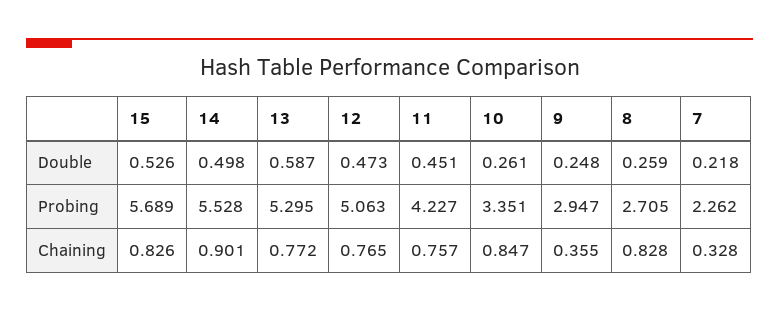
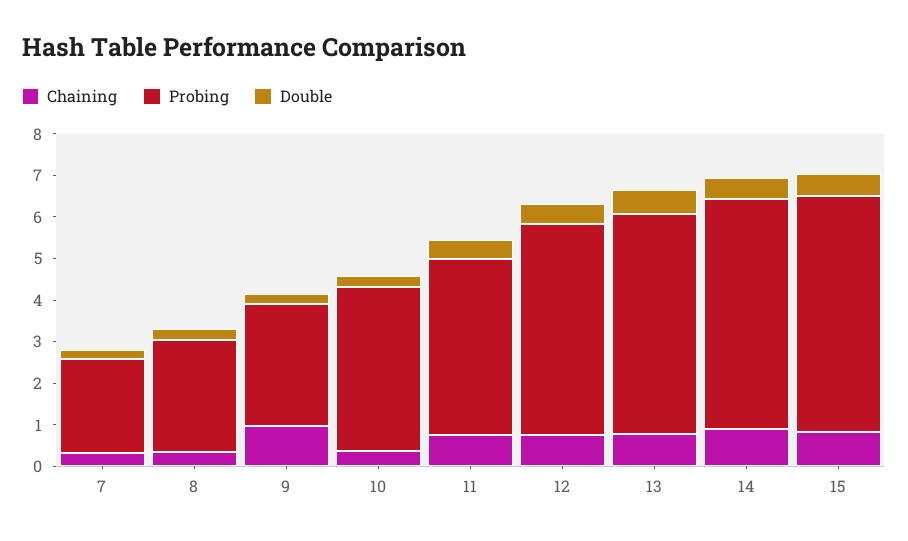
Probing, 10: 3.351 -> 4
Chaining, 10: 0.847 -> 0.4
Chaining, 9: 0.355 -> 1
Chaining, 8: 0.828 -> 0.4

